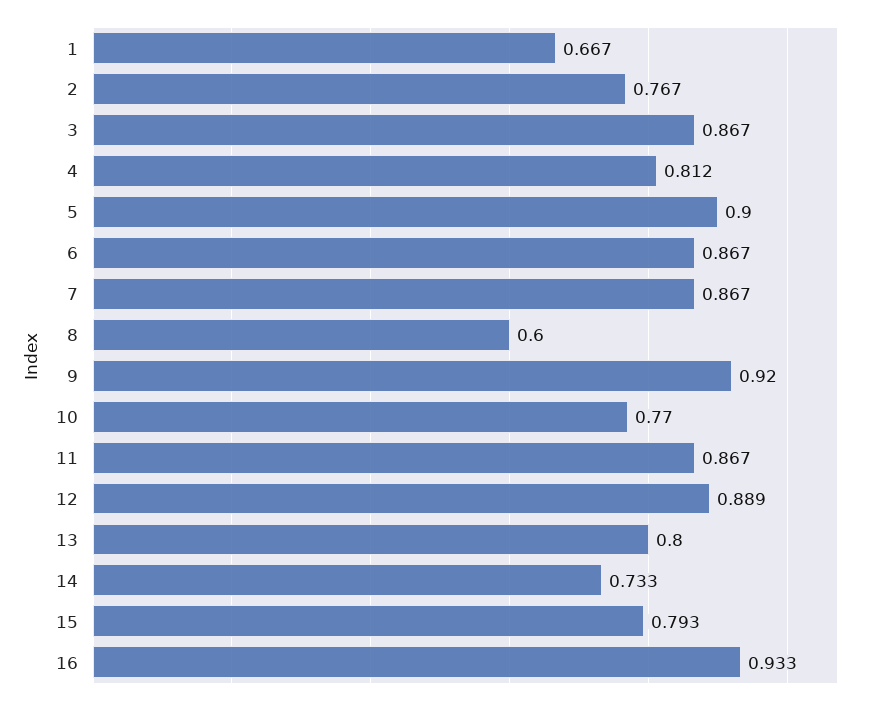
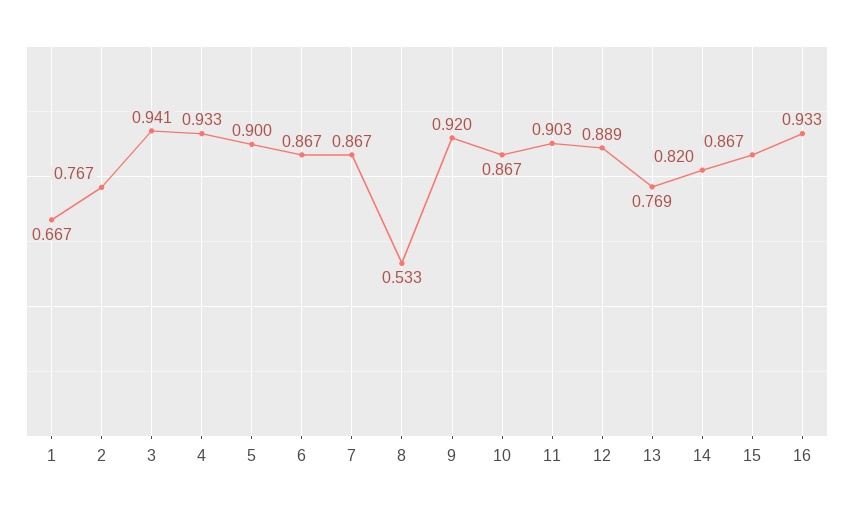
3: 0.867 -> 0.941
4: 0.812 -> 0.933
8: 0.6 -> 0.533
10: 0.77 -> 0.867
11: 0.867 -> 0.903
13: 0.8 -> 0.769
14: 0.733 -> 0.82
15: 0.793 -> 0.867

